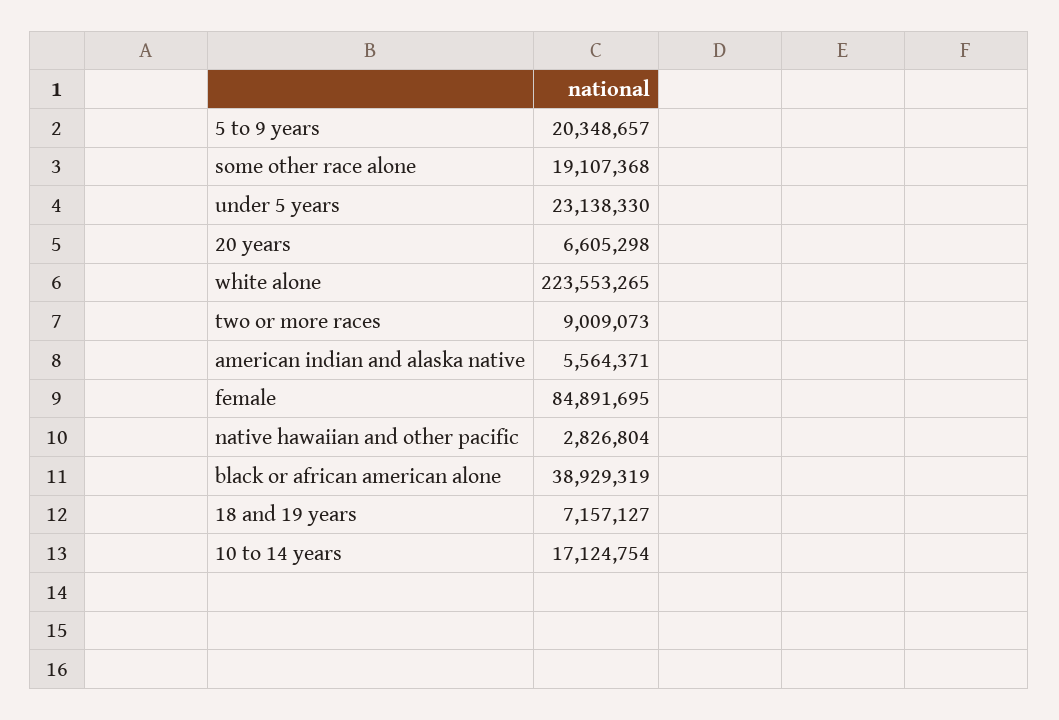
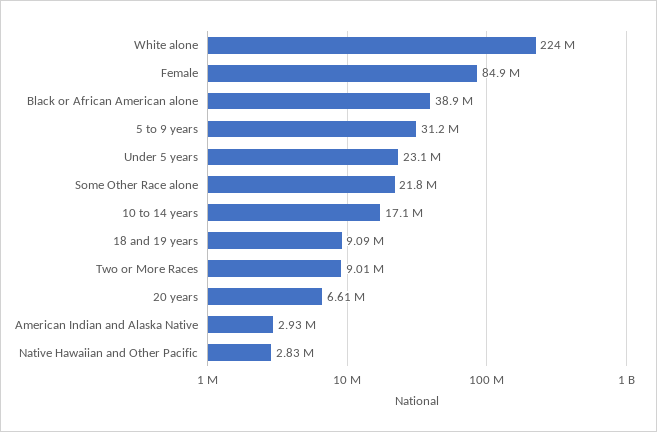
5 to 9 years: 20348657 -> 31200000
some other race alone: 19107368 -> 21800000
american indian and alaska native: 5564371 -> 2930000
18 and 19 years: 7157127 -> 9090000

